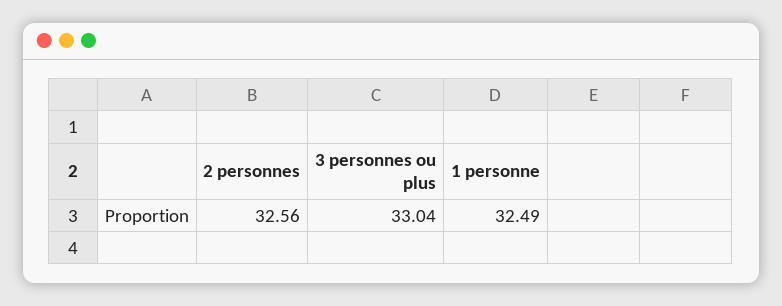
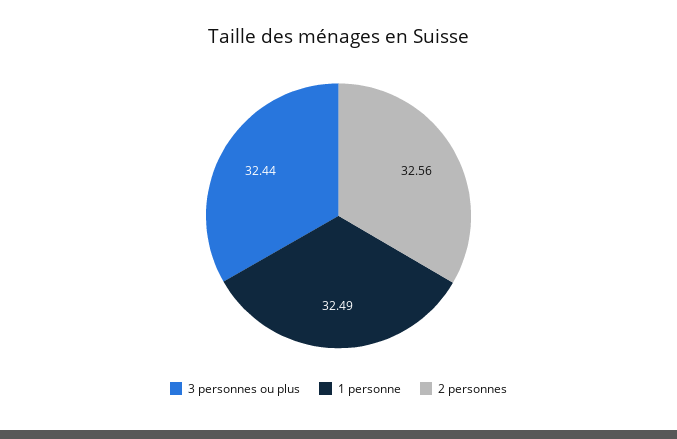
3 personnes ou plus: 33.04 -> 32.44

